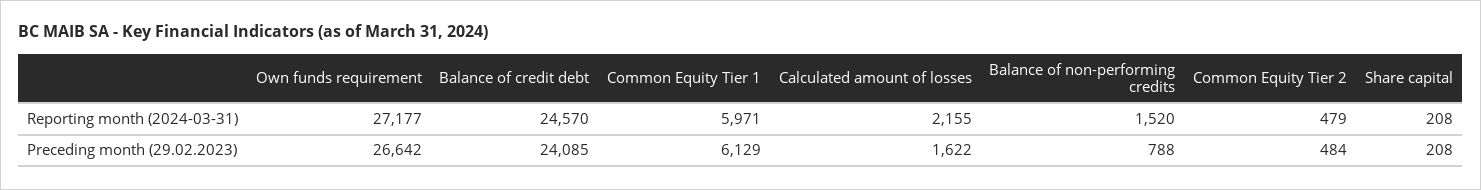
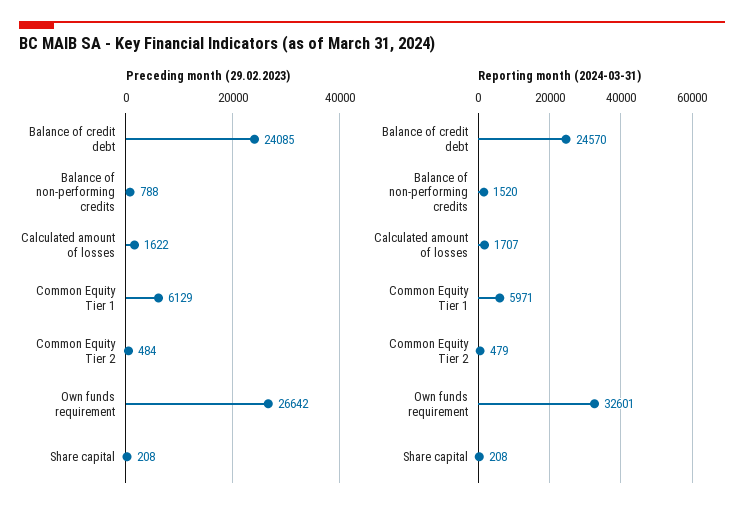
Reporting month (2024-03-31), Own funds requirement: 27177 -> 32601
Reporting month (2024-03-31), Calculated amount of losses: 2155 -> 1707

